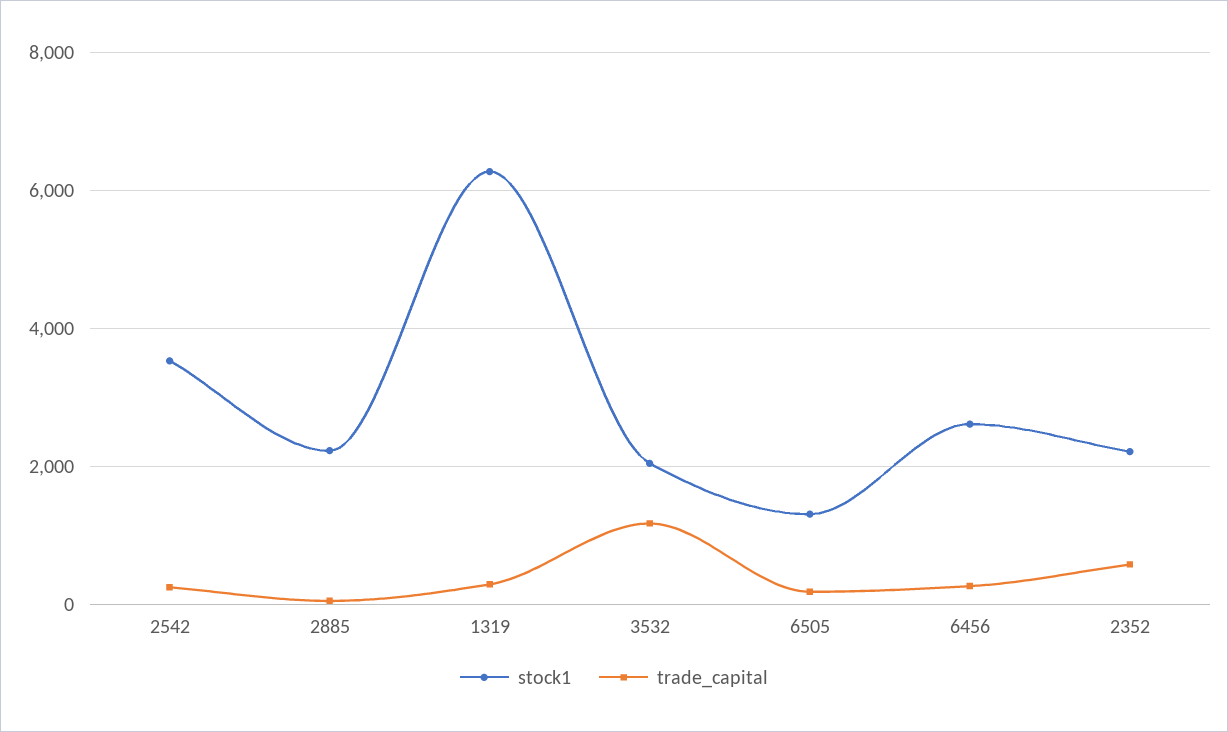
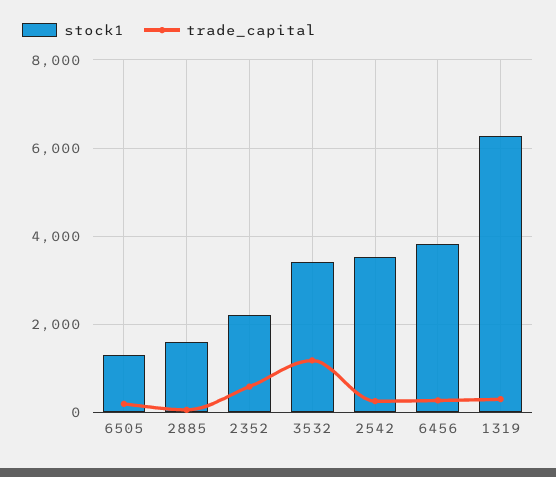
stock1, 2885: 2200 -> 1600
stock1, 3532: 2000 -> 3400
stock1, 6456: 2600 -> 3800

